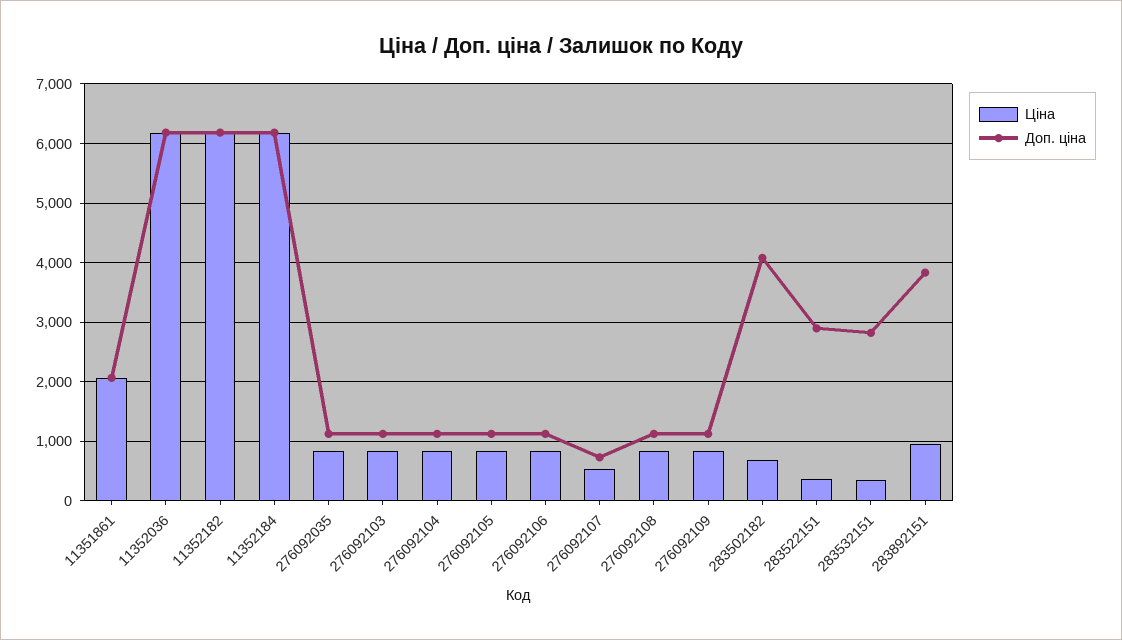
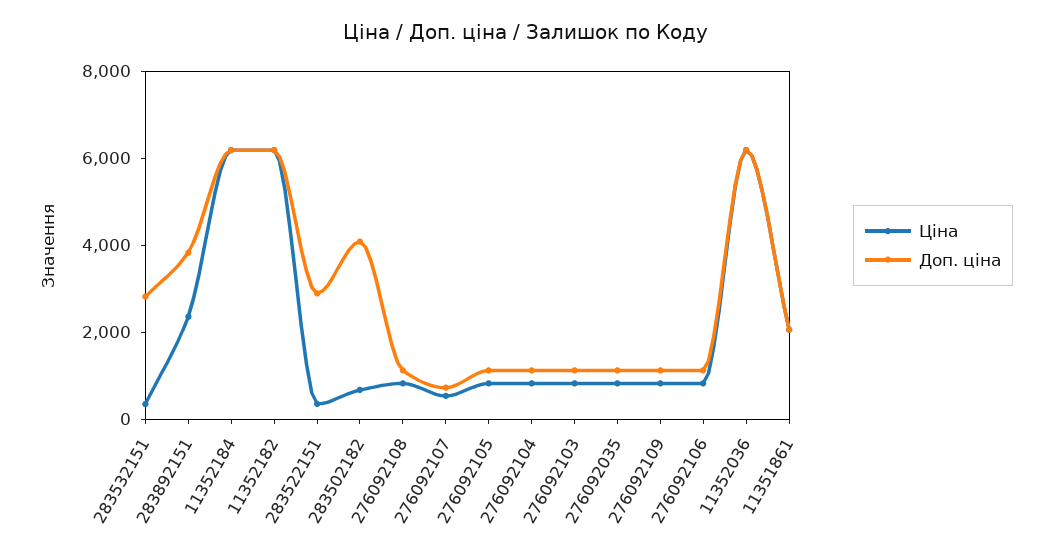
Ціна, 283892151: 1000 -> 2500

